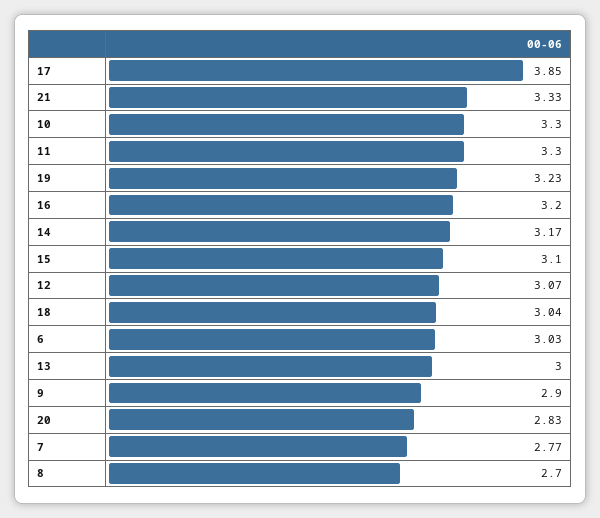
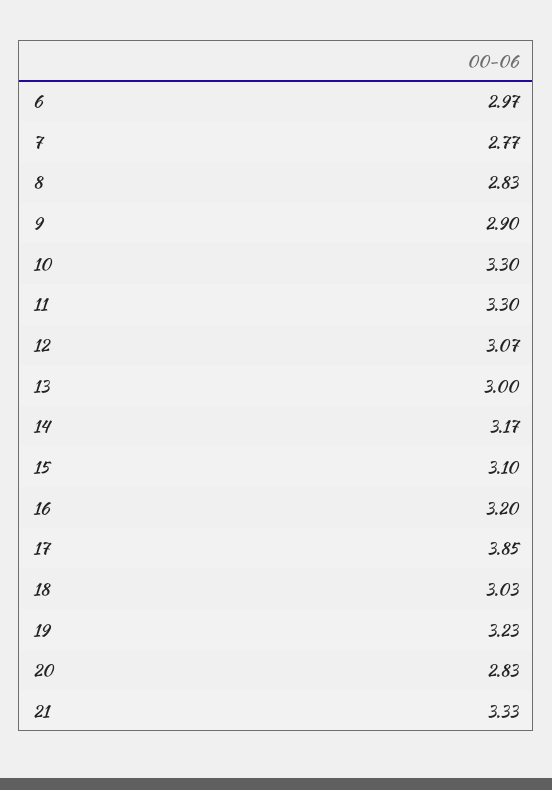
18: 3.04 -> 3.03
6: 3.03 -> 2.97
8: 2.7 -> 2.83

